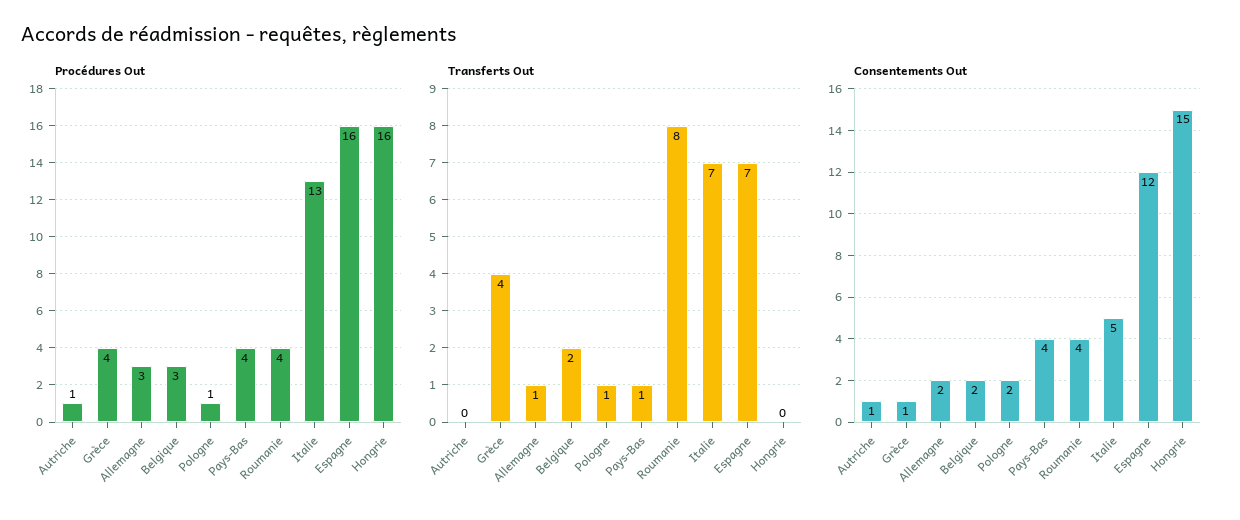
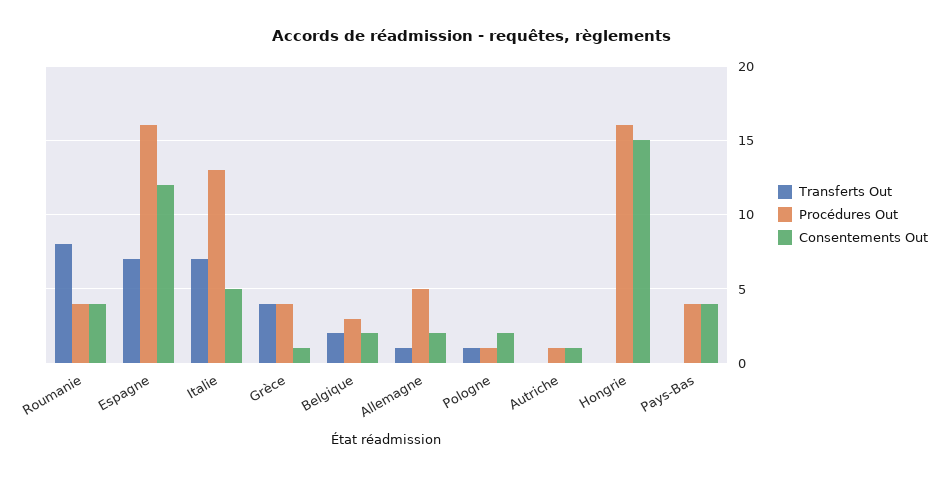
Procédures Out, Allemagne: 3 -> 5
Transferts Out, Pays-Bas: 1 -> 0

